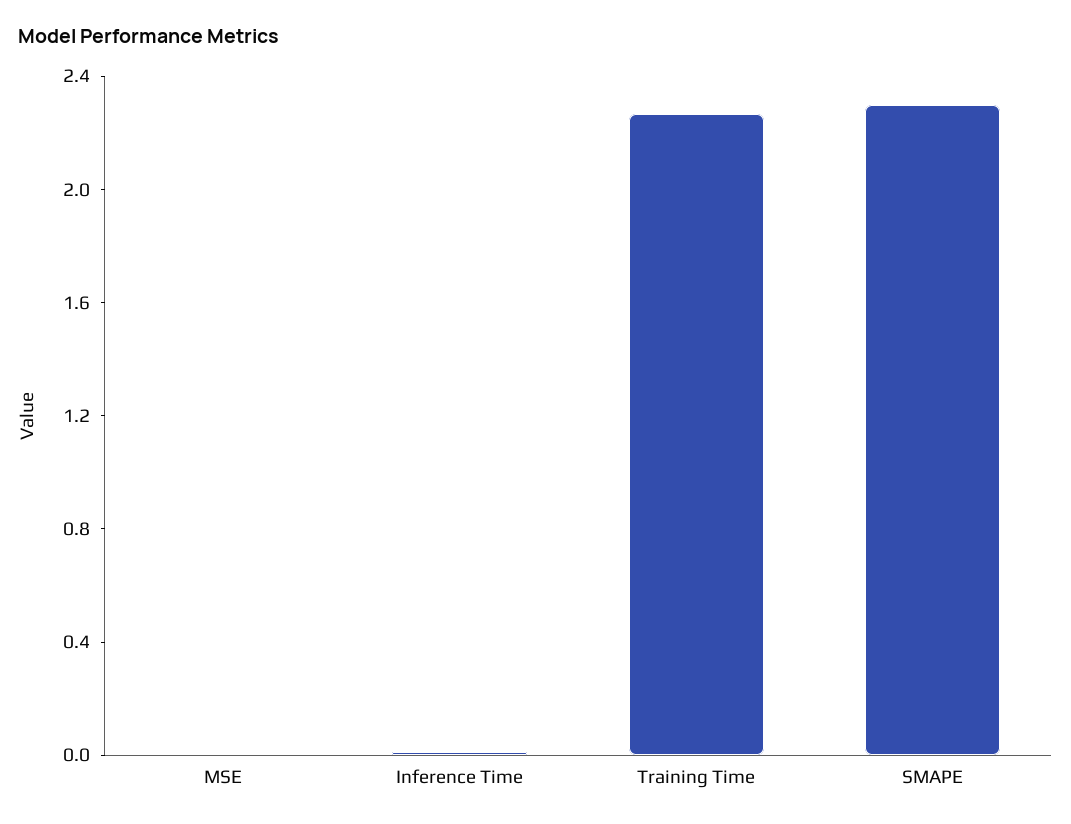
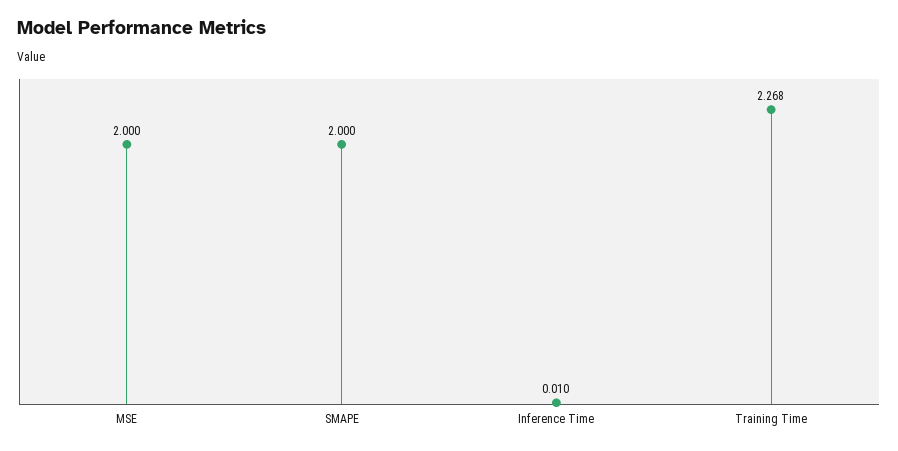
MSE: 0 -> 2
SMAPE: 2.3 -> 2

